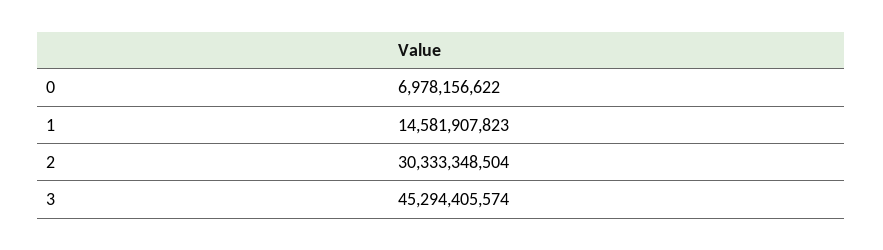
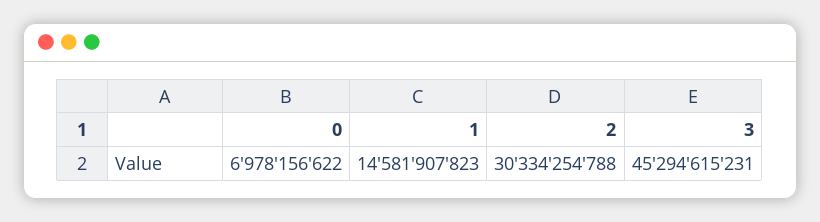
2: 30333348504 -> 30334254788
3: 45294405574 -> 45294615231

